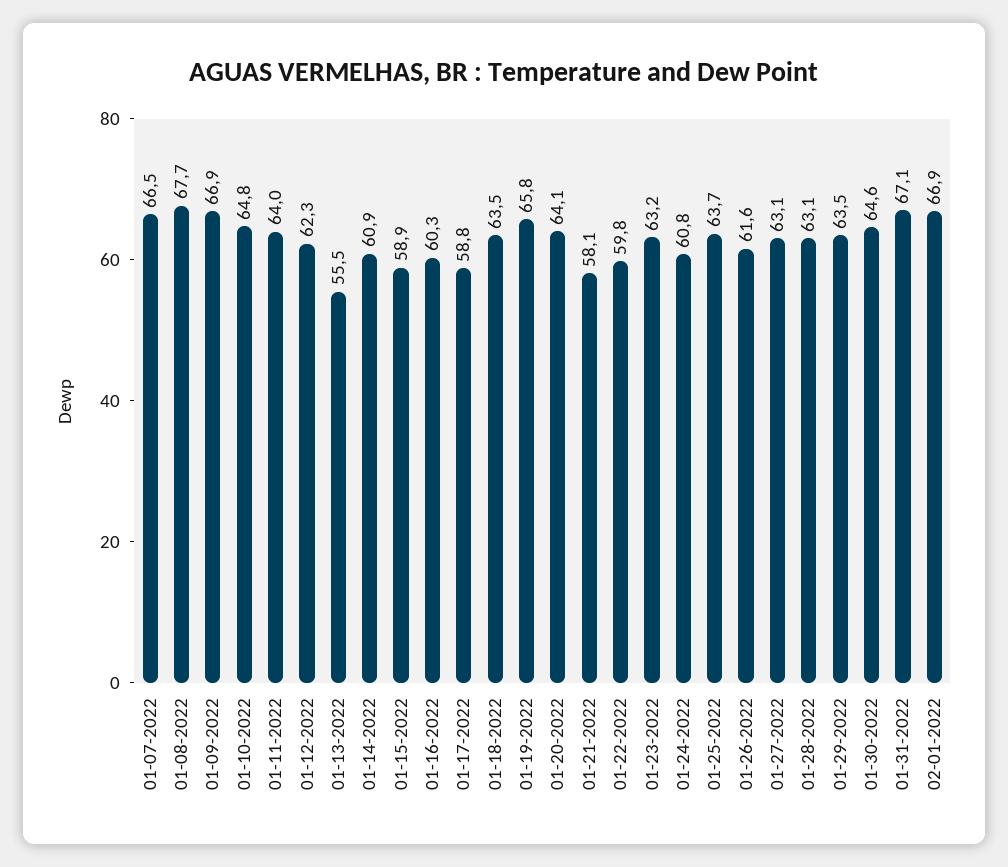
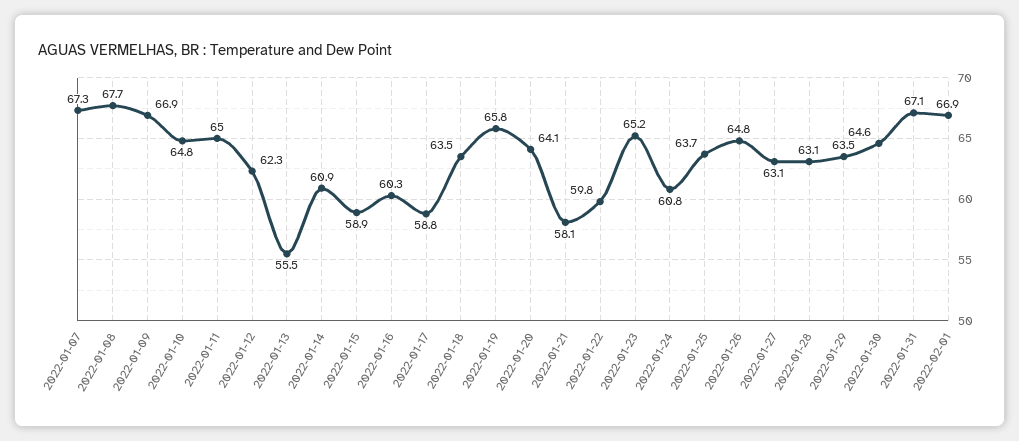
01-07-2022: 66.5 -> 67.3
01-11-2022: 64 -> 65
01-23-2022: 63.2 -> 65.2
01-26-2022: 61.6 -> 64.8

